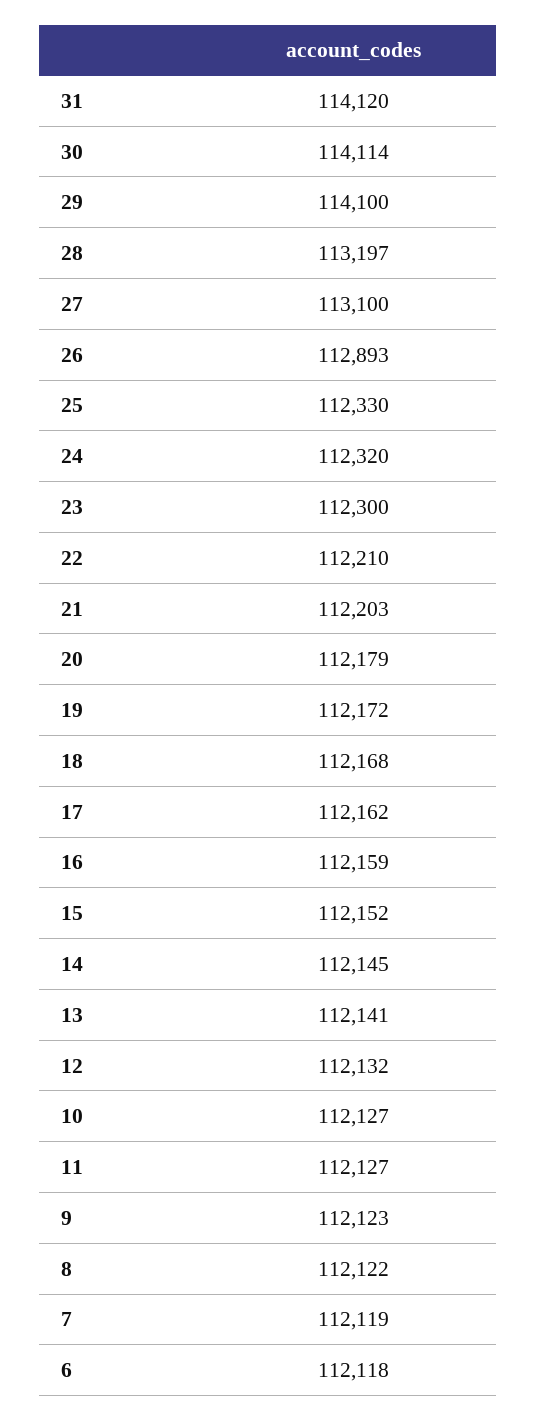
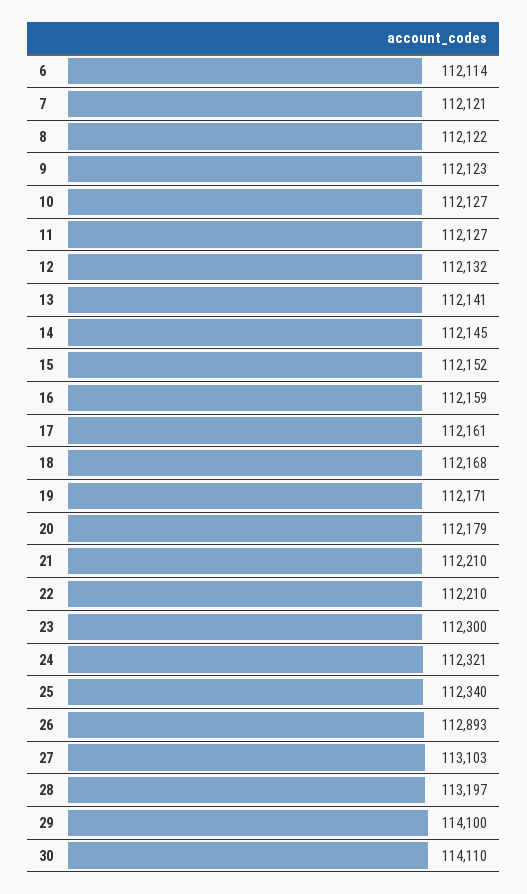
31: 114120 -> none
30: 114114 -> 114110
27: 113100 -> 113103
25: 112330 -> 112340
24: 112320 -> 112321
21: 112203 -> 112210
19: 112172 -> 112171
17: 112162 -> 112161
7: 112119 -> 112121
6: 112118 -> 112114

